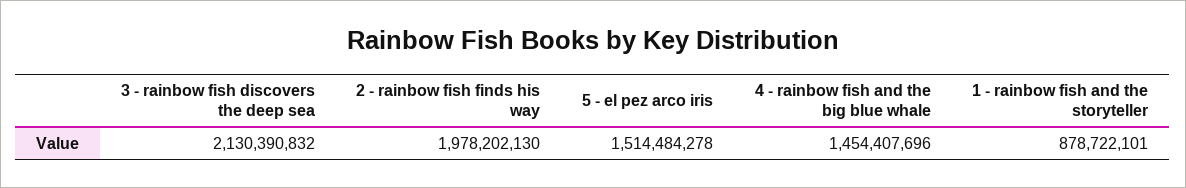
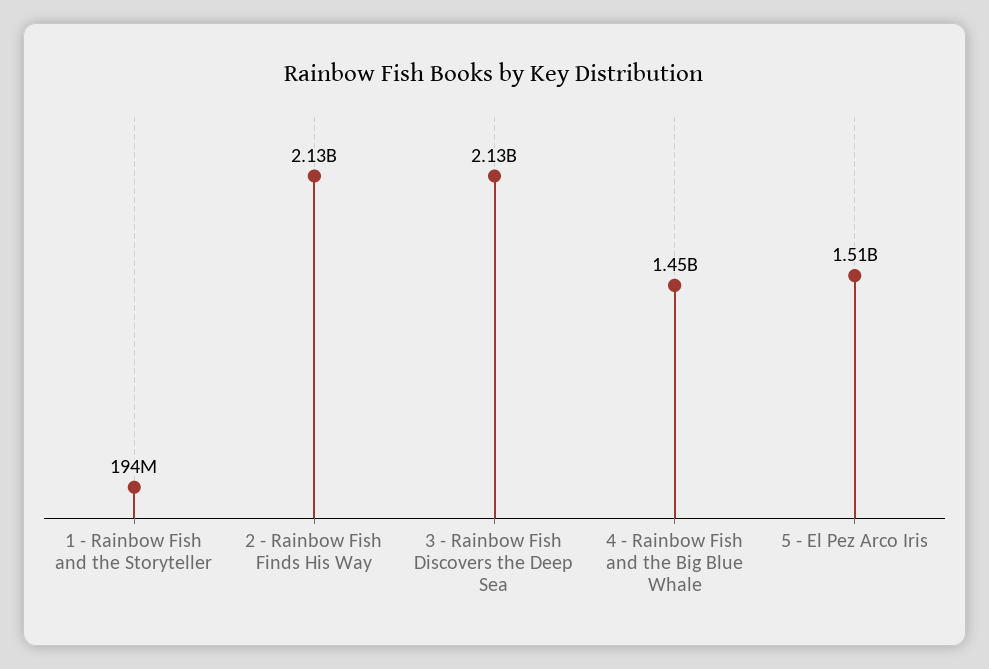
2 - rainbow fish finds his way: 1978202130 -> 2130000000
1 - rainbow fish and the storyteller: 878722101 -> 194000000

